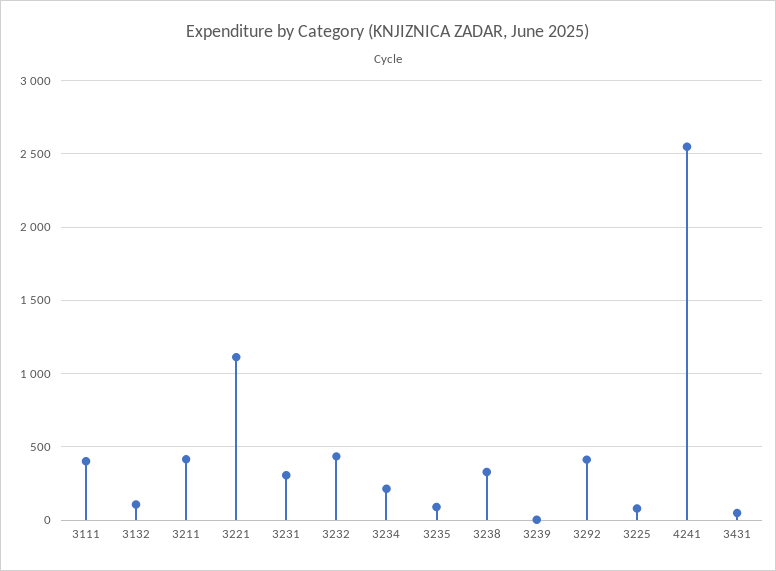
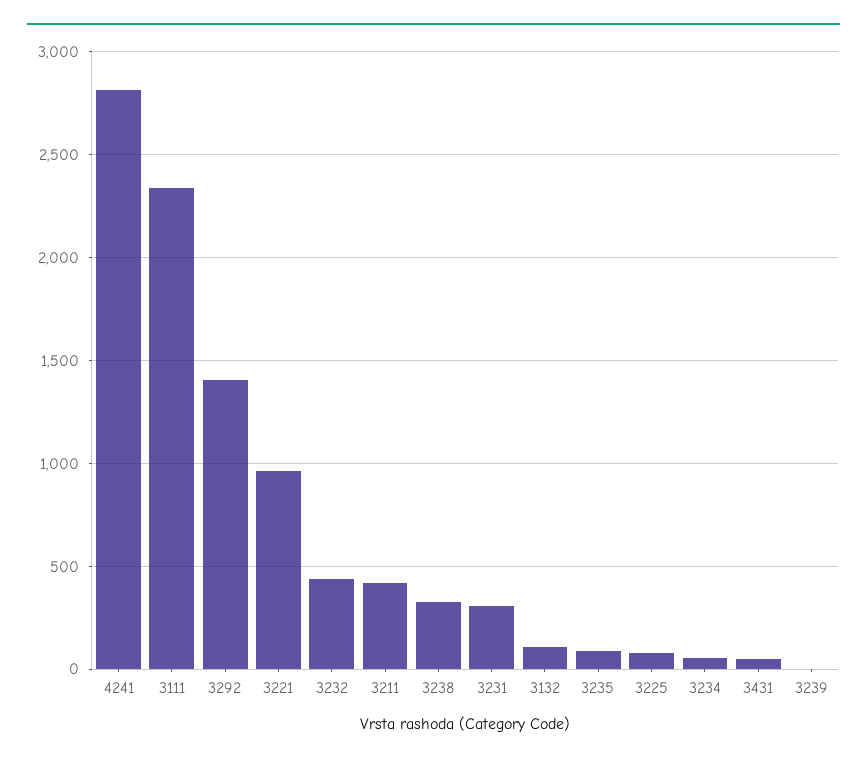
3111: 400 -> 2350
3221: 1100 -> 950
3234: 200 -> 50
3292: 400 -> 1400
4241: 2550 -> 2800

